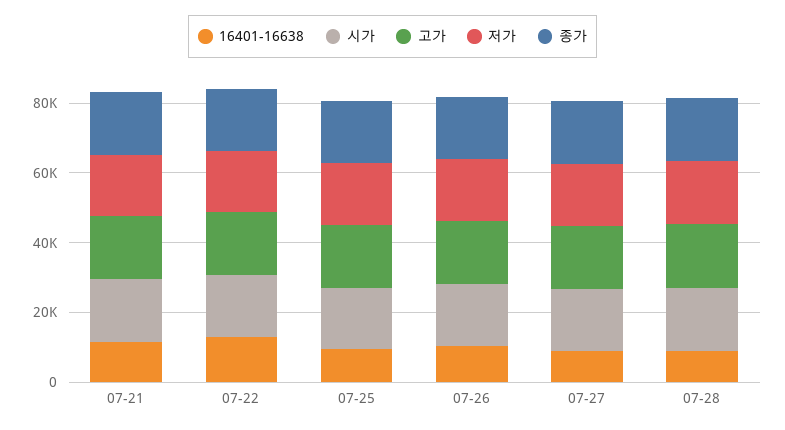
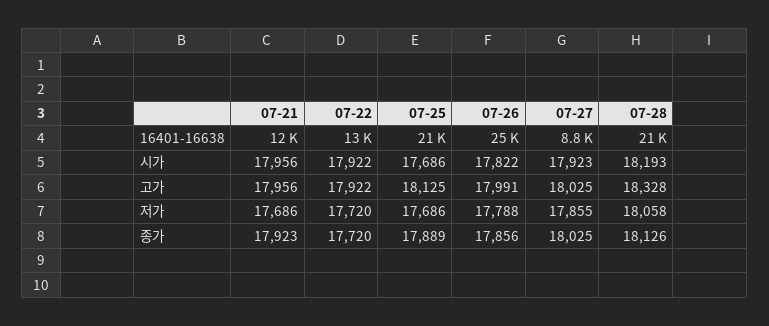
16401-16638, 07-25: 10000 -> 21000
16401-16638, 07-26: 10000 -> 25000
16401-16638, 07-28: 10000 -> 21000

